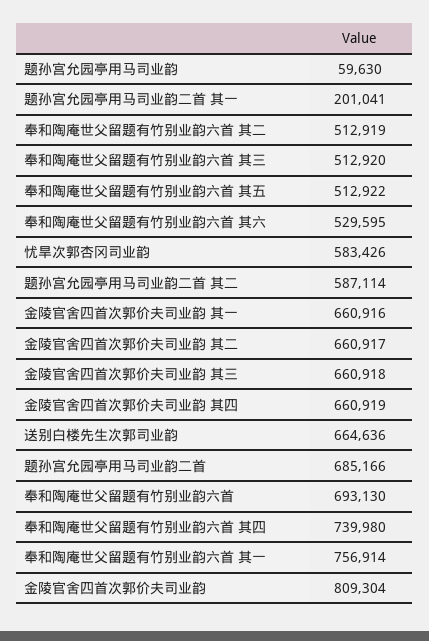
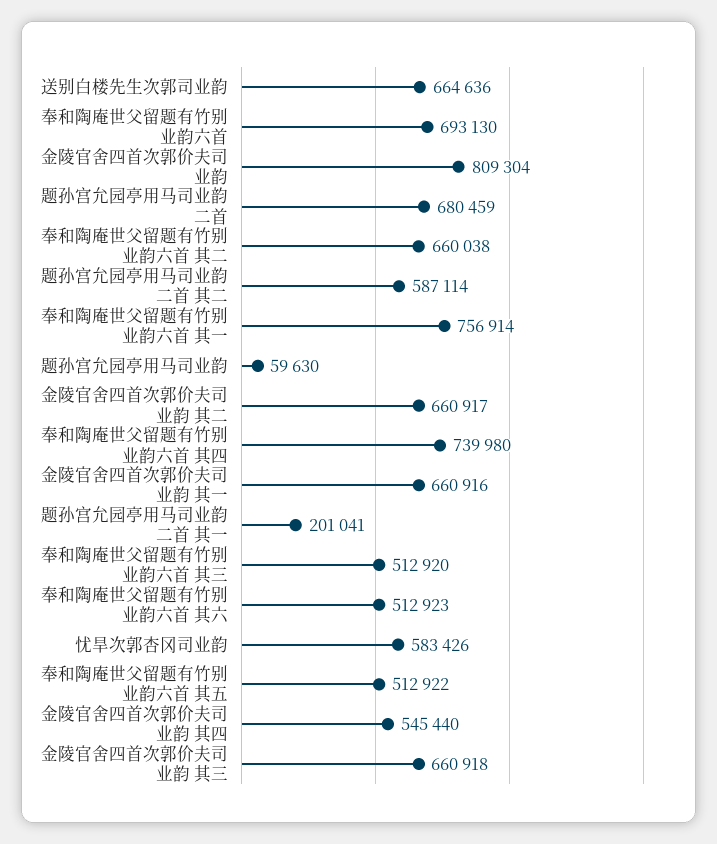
奉和陶庵世父留题有竹别业韵六首 其二: 512919 -> 660038
奉和陶庵世父留题有竹别业韵六首 其六: 529595 -> 512923
金陵官舍四首次郭价夫司业韵 其四: 660919 -> 545440
题孙宫允园亭用马司业韵二首: 685166 -> 680459

